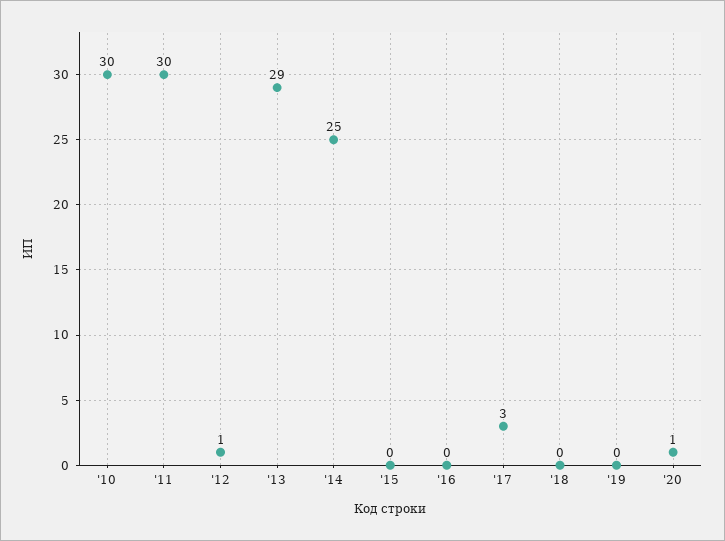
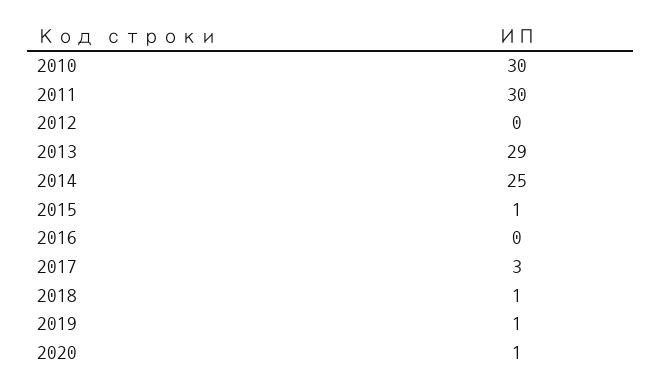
'12: 1 -> 0
'15: 0 -> 1
'18: 0 -> 1
'19: 0 -> 1

